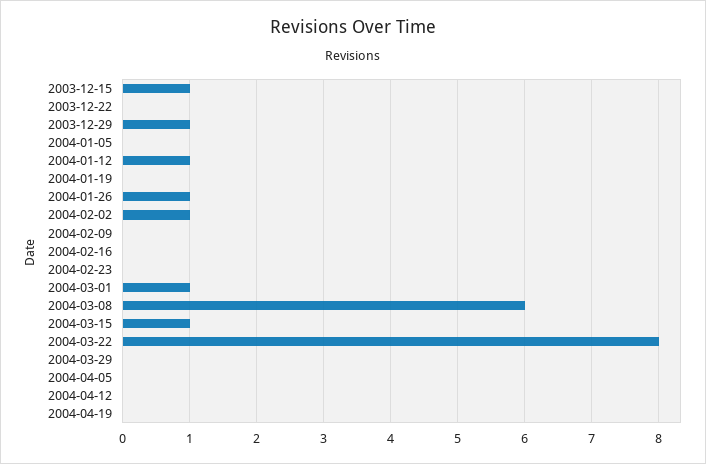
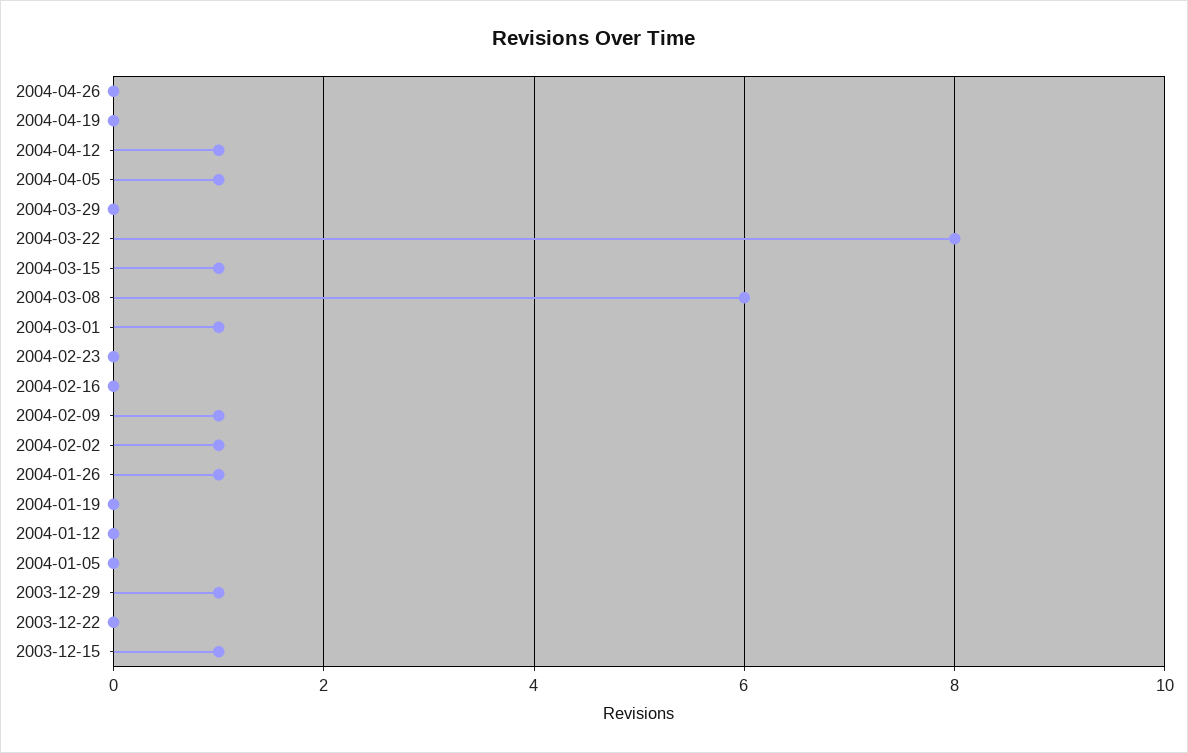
2004-01-12: 1 -> 0
2004-02-09: 0 -> 1
2004-04-05: 0 -> 1
2004-04-12: 0 -> 1
2004-04-26: none -> 0

